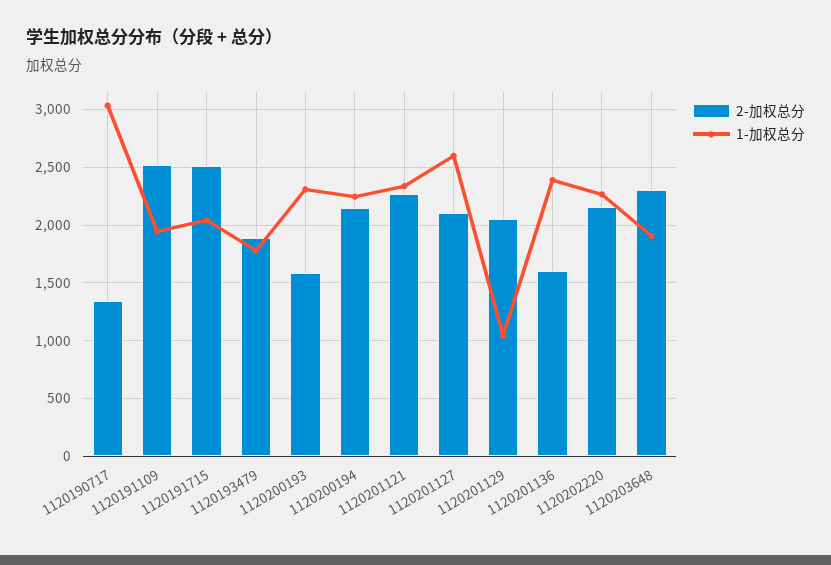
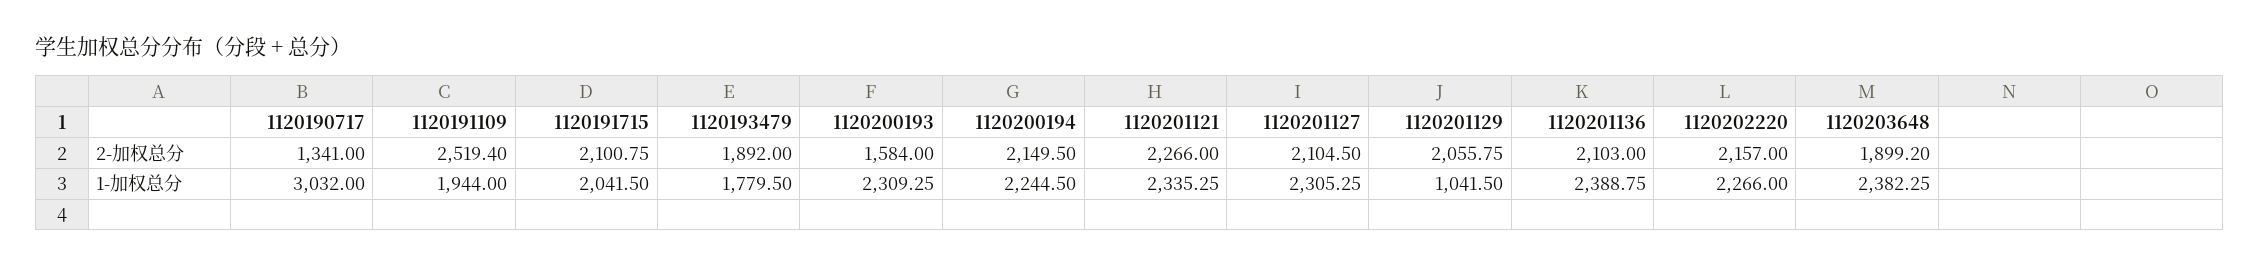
2-加权总分, 1120191715: 2500 -> 2100.75
1-加权总分, 1120201127: 2600 -> 2305.25
2-加权总分, 1120201136: 1600 -> 2103
2-加权总分, 1120203648: 2300 -> 1899.2
1-加权总分, 1120203648: 1900 -> 2382.25

